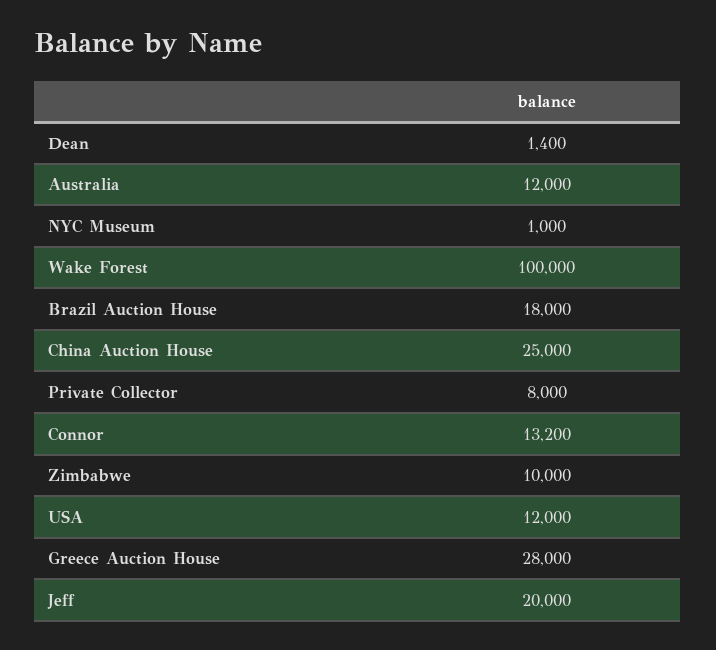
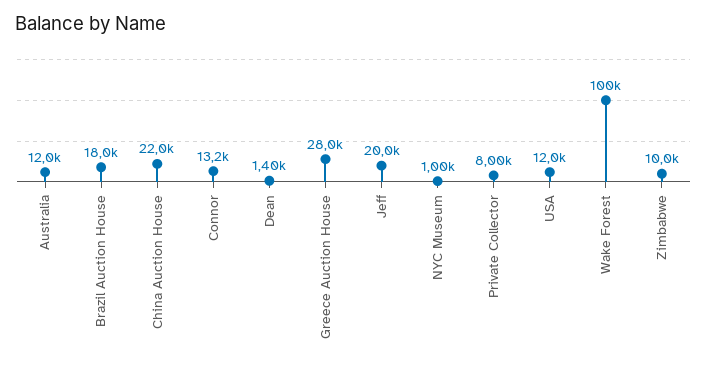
China Auction House: 25000 -> 22000

